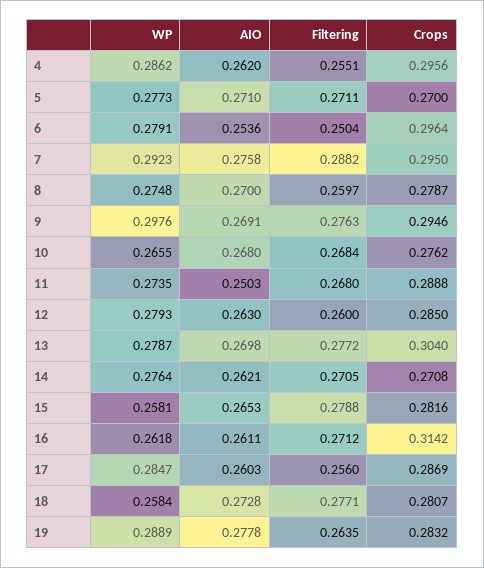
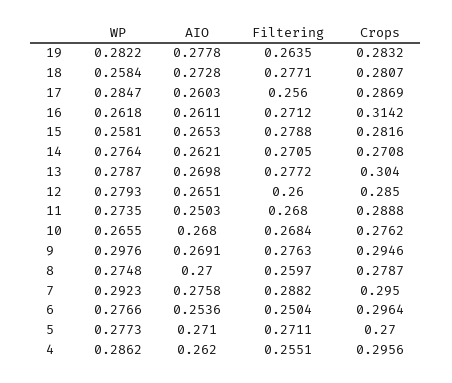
WP, 6: 0.2791 -> 0.2766
AIO, 12: 0.263 -> 0.2651
WP, 19: 0.2889 -> 0.2822

